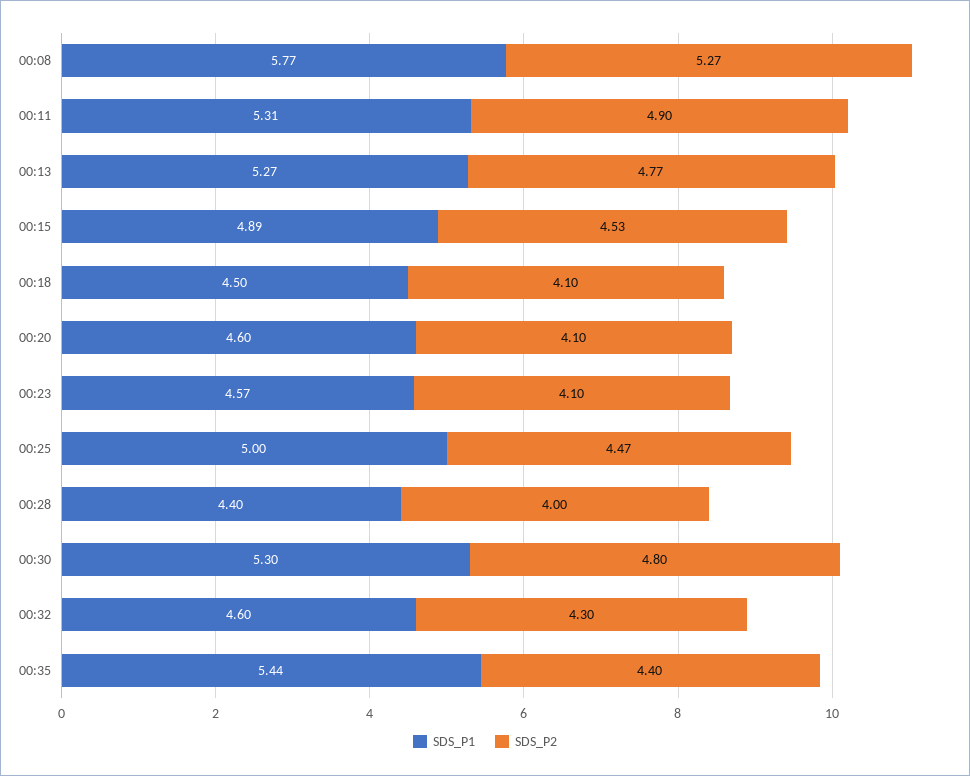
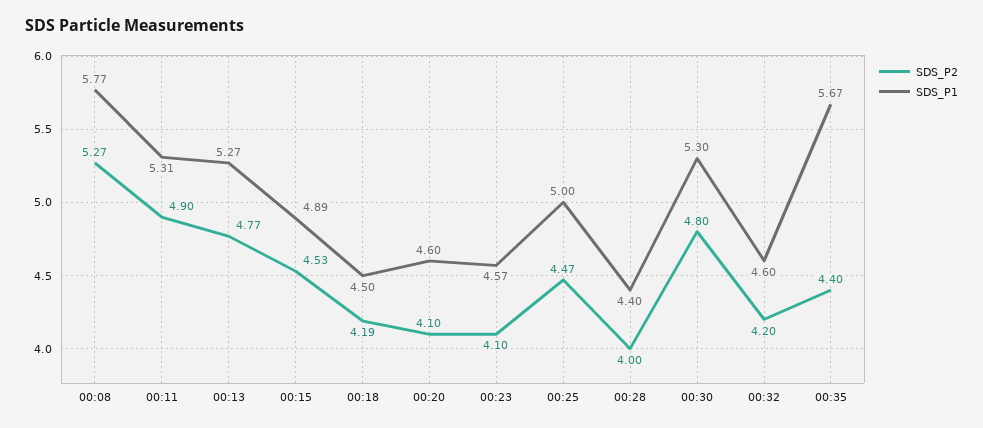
SDS_P2, 00:18: 4.1 -> 4.19
SDS_P2, 00:32: 4.3 -> 4.2
SDS_P1, 00:35: 5.44 -> 5.67

